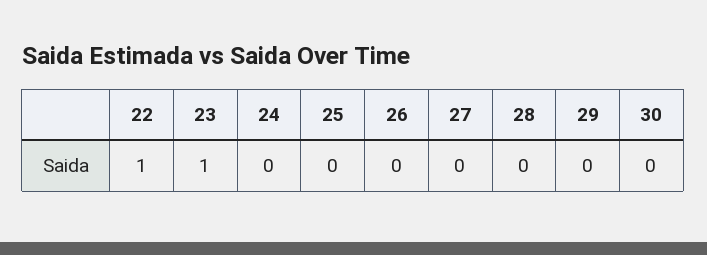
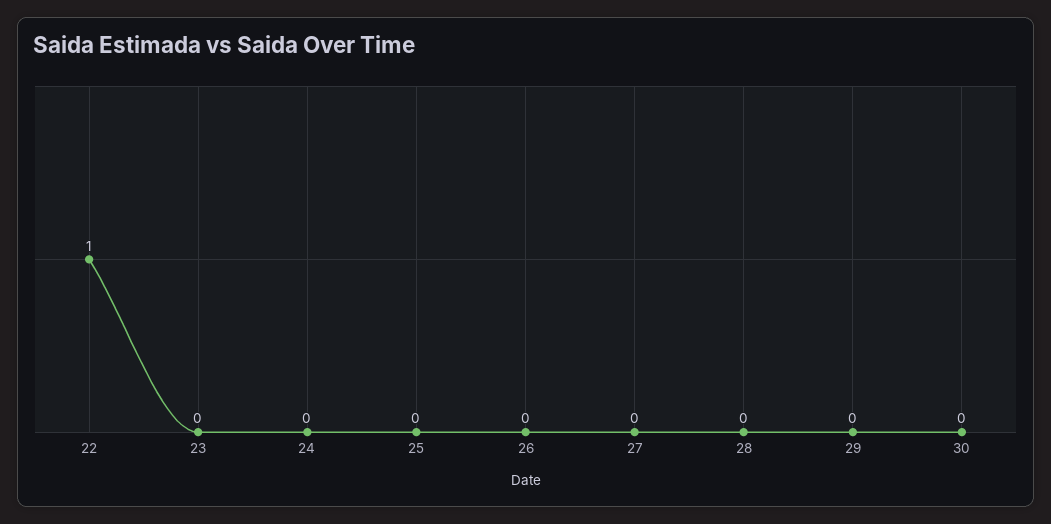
23: 1 -> 0

